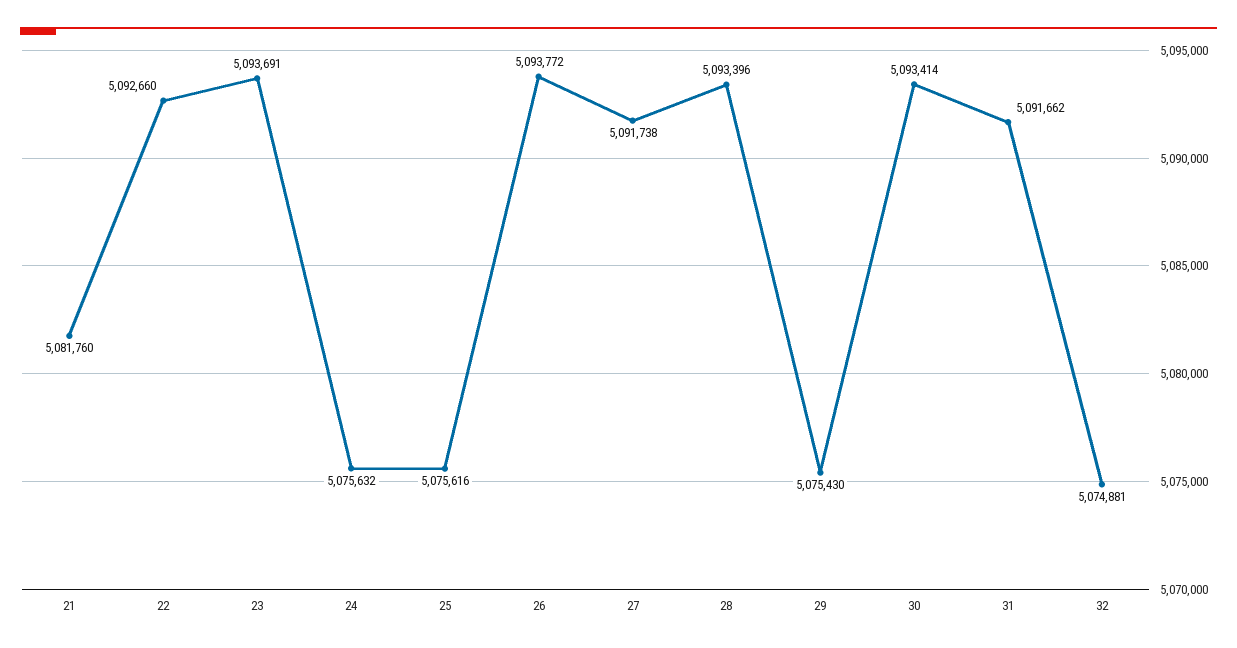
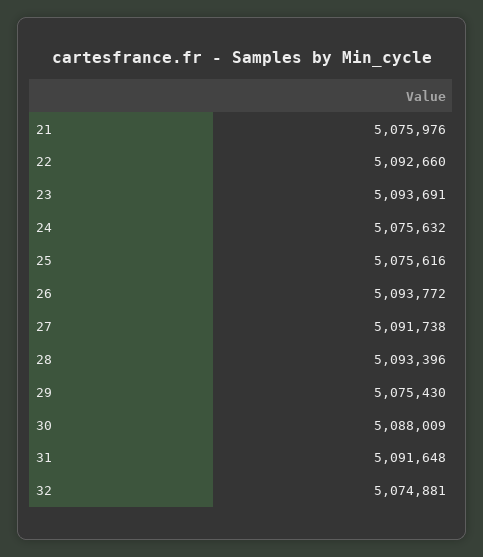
21: 5081760 -> 5075976
30: 5093414 -> 5088009
31: 5091662 -> 5091648

